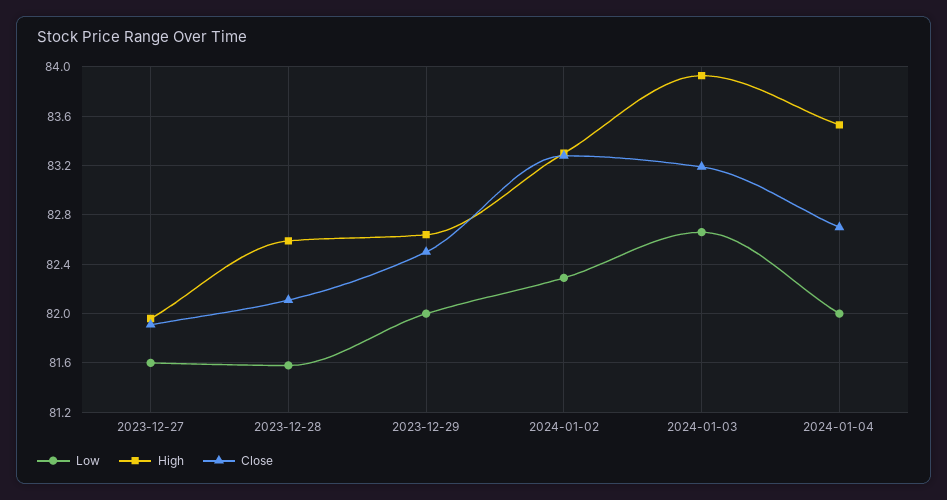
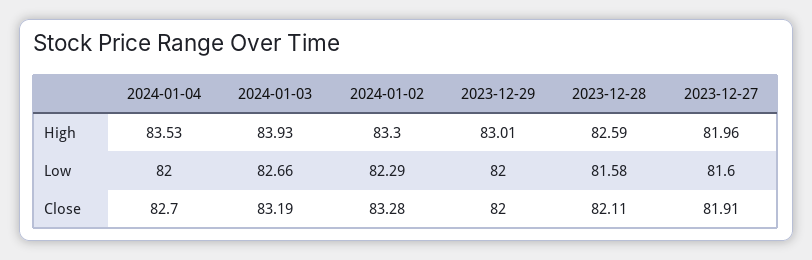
High, 2023-12-29: 82.65 -> 83.01
Close, 2023-12-29: 82.5 -> 82

